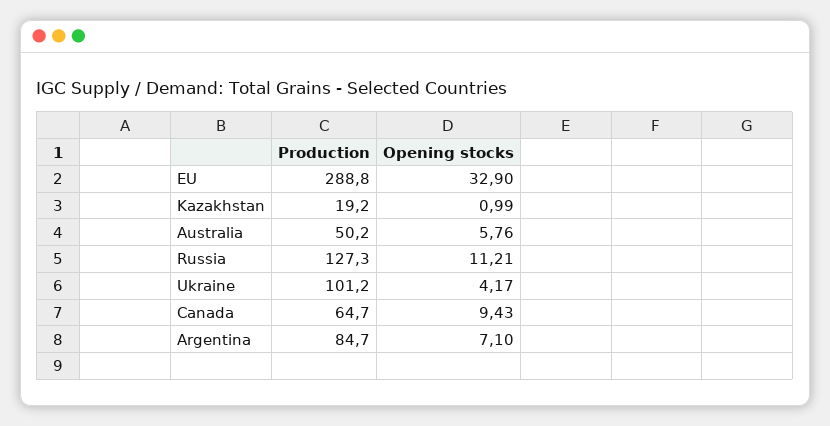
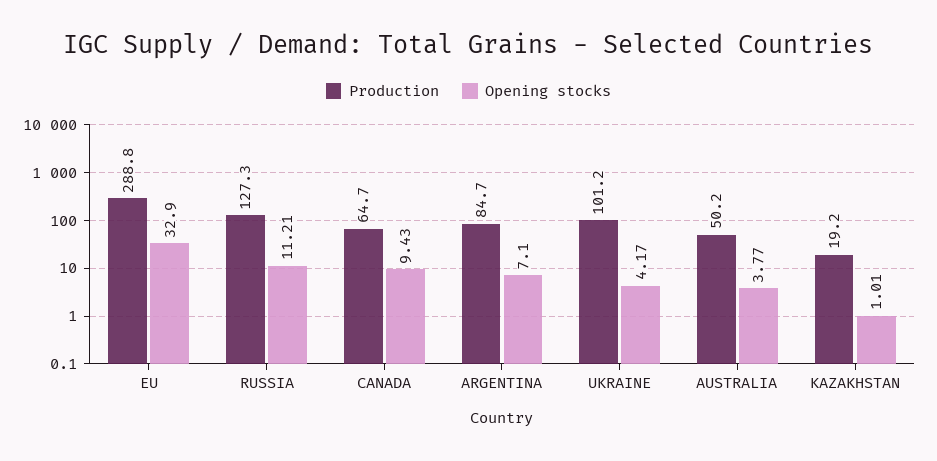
Opening stocks, Kazakhstan: 0.99 -> 1.01
Opening stocks, Australia: 5.76 -> 3.77

